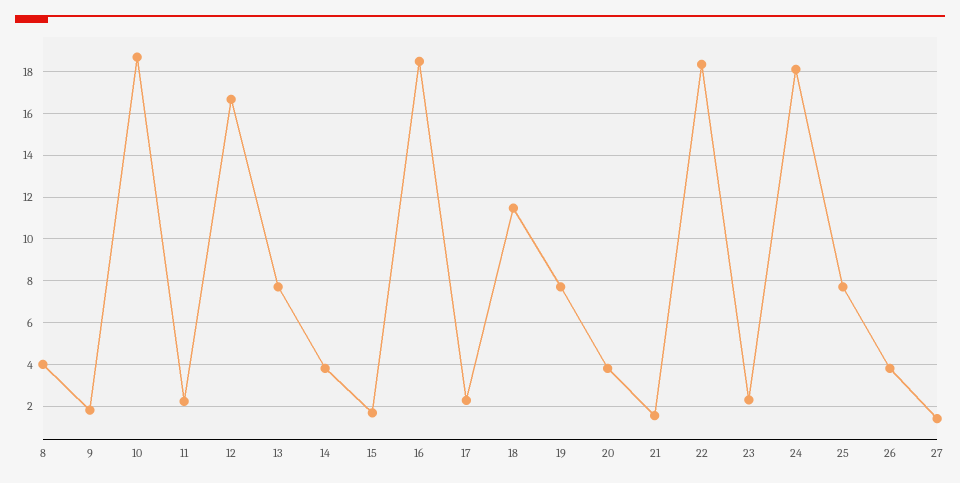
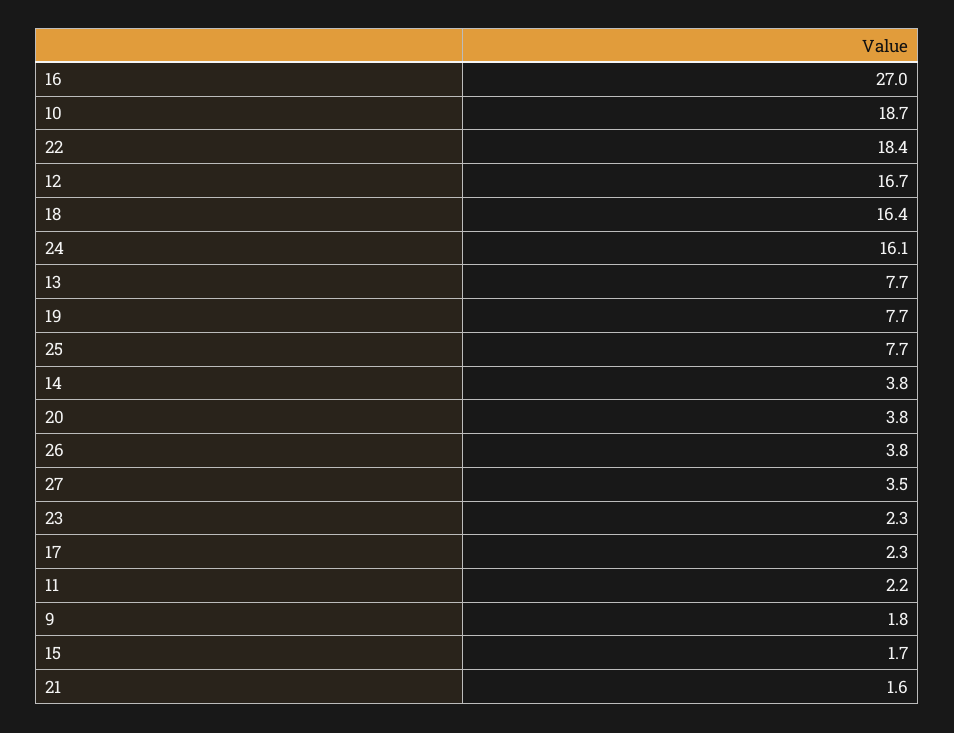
8: 4 -> none
16: 18.5 -> 27
18: 11.5 -> 16.4
24: 18 -> 16.1
27: 1.5 -> 3.5

